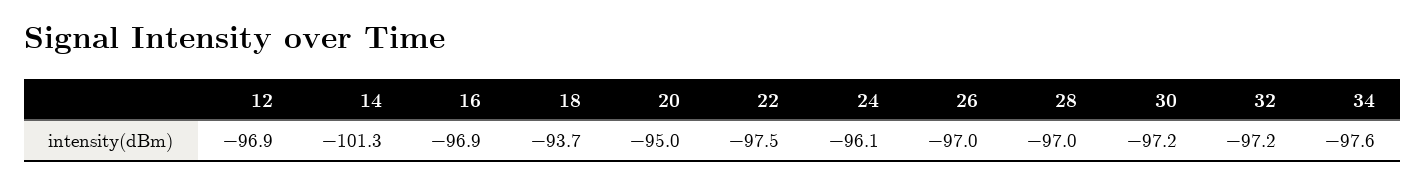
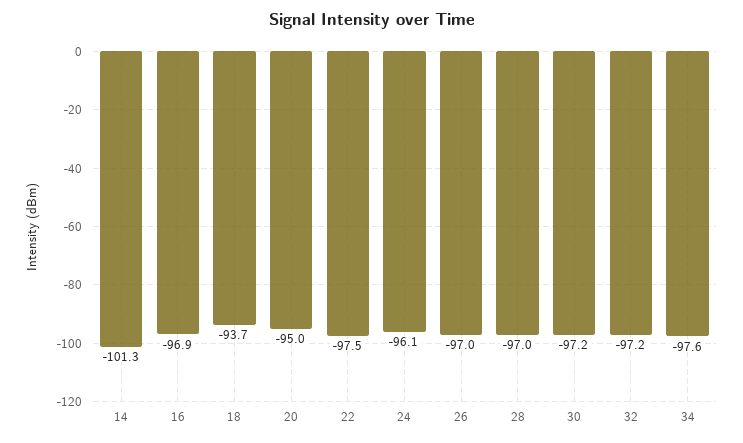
12: -96.9 -> none

